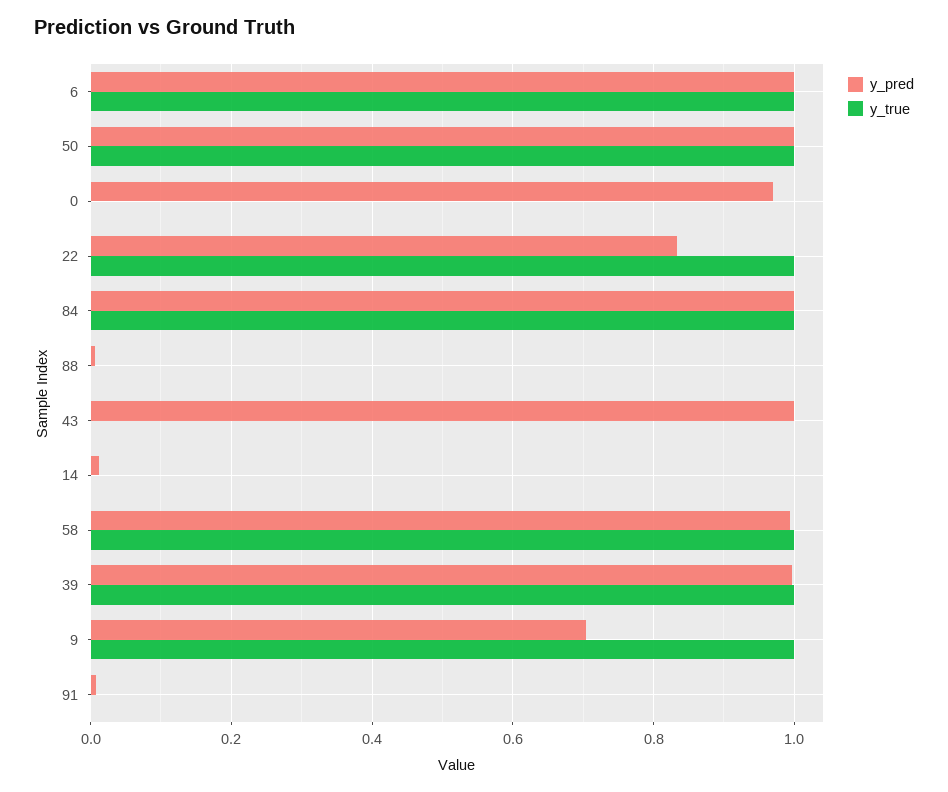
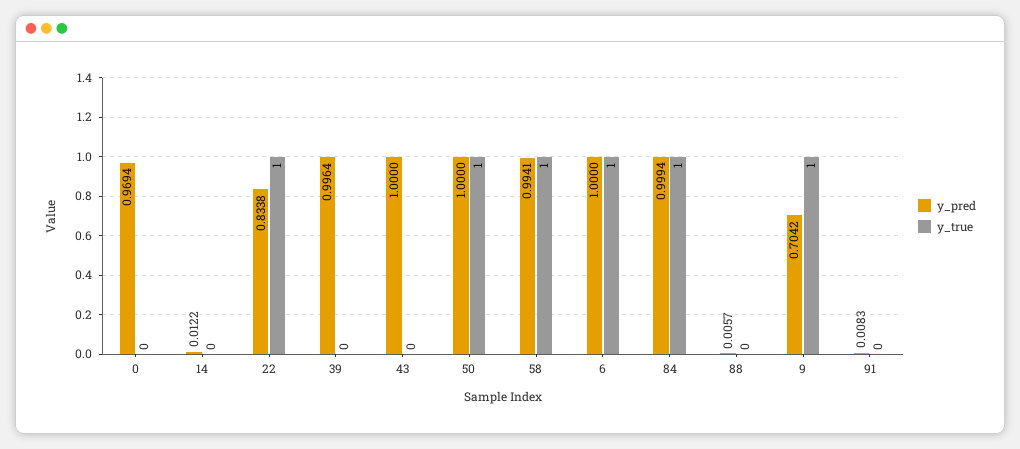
y_true, 39: 1 -> 0

